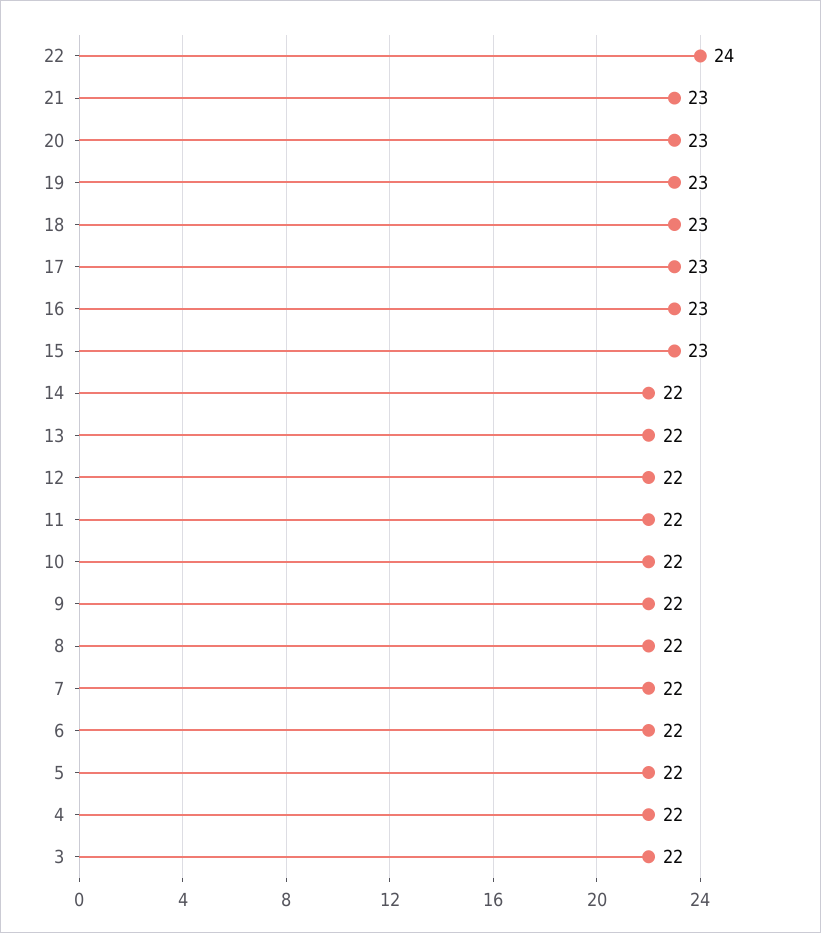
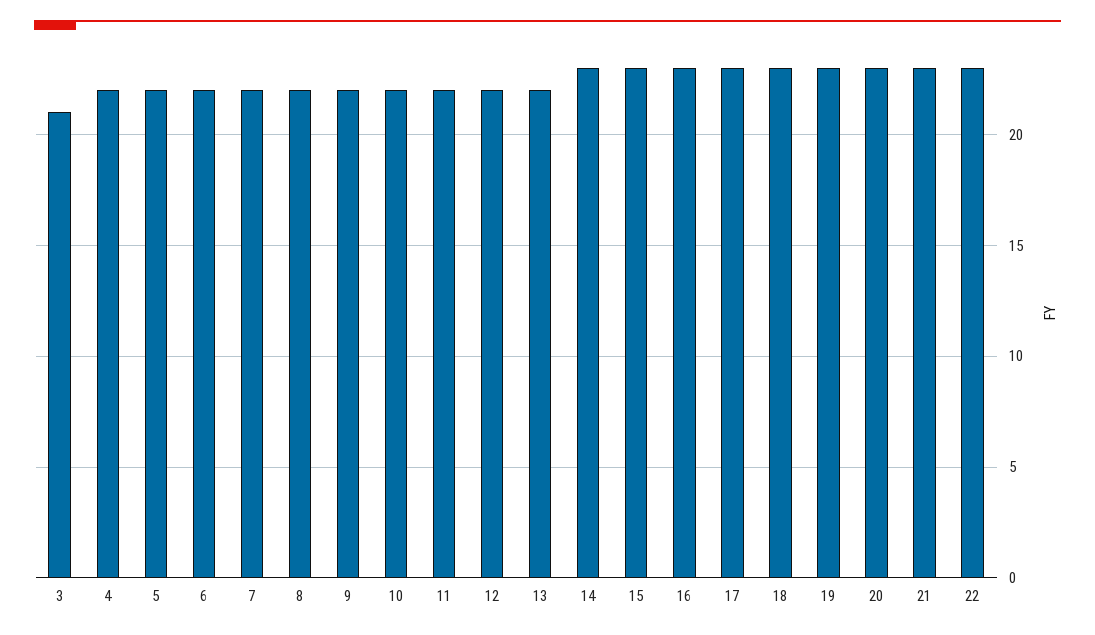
22: 24 -> 23
14: 22 -> 23
3: 22 -> 21

